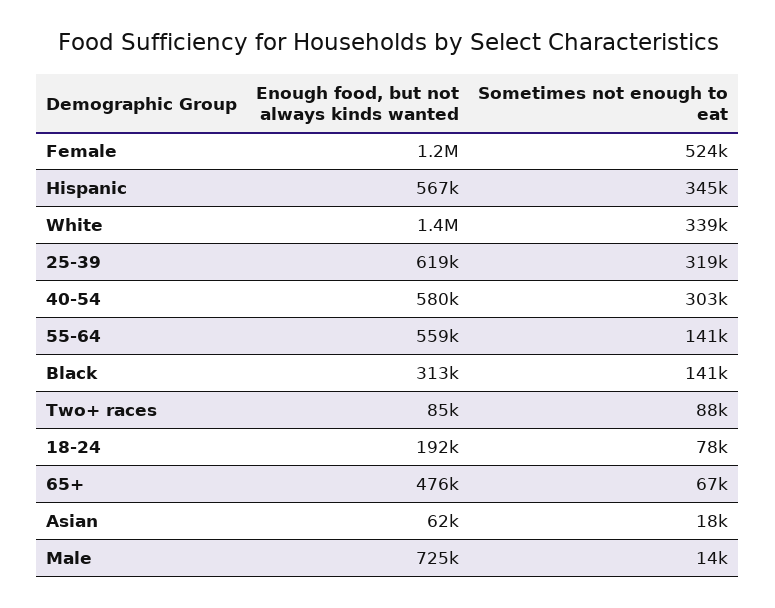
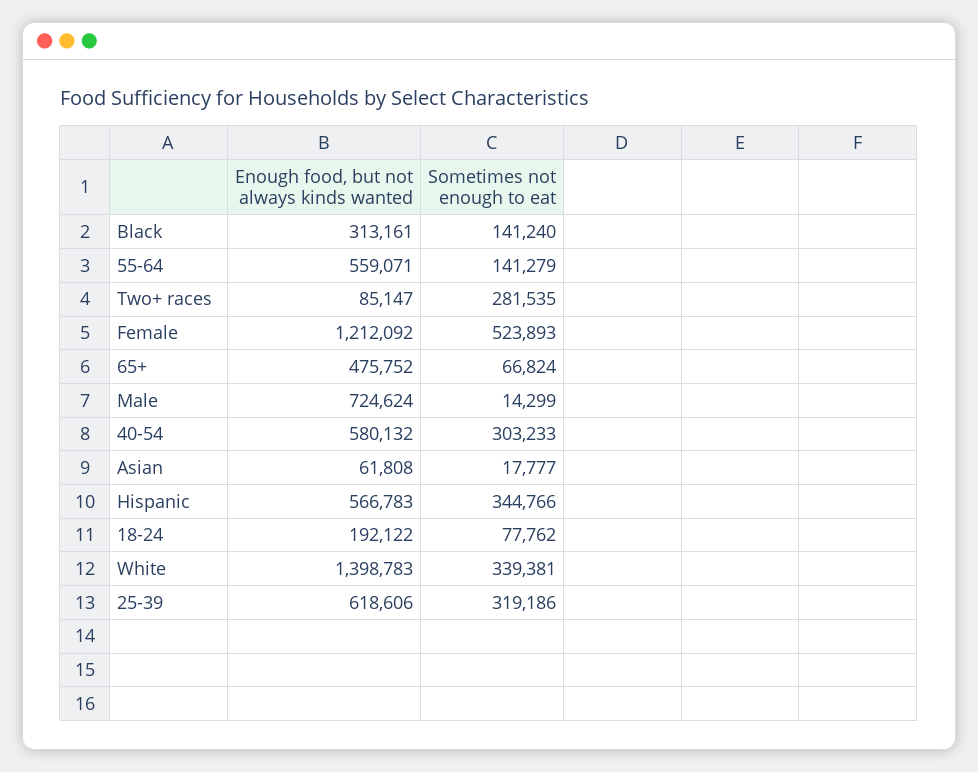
Sometimes not enough to eat, Two+ races: 88000 -> 281535

